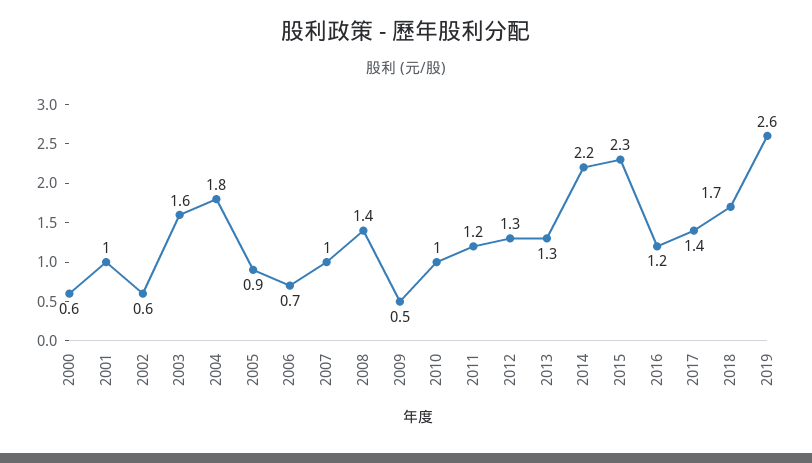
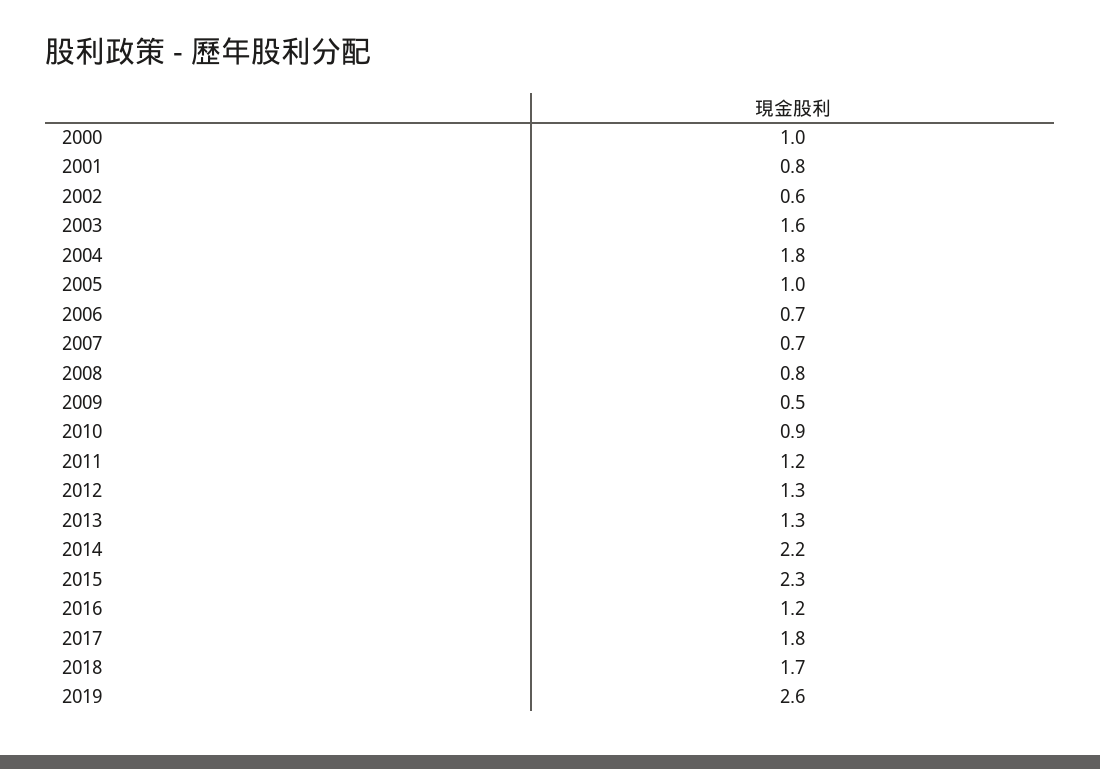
2000: 0.6 -> 1
2001: 1 -> 0.8
2005: 0.9 -> 1
2007: 1 -> 0.7
2008: 1.4 -> 0.8
2010: 1 -> 0.9
2017: 1.4 -> 1.8

